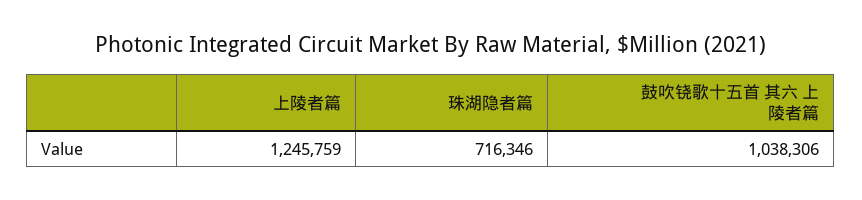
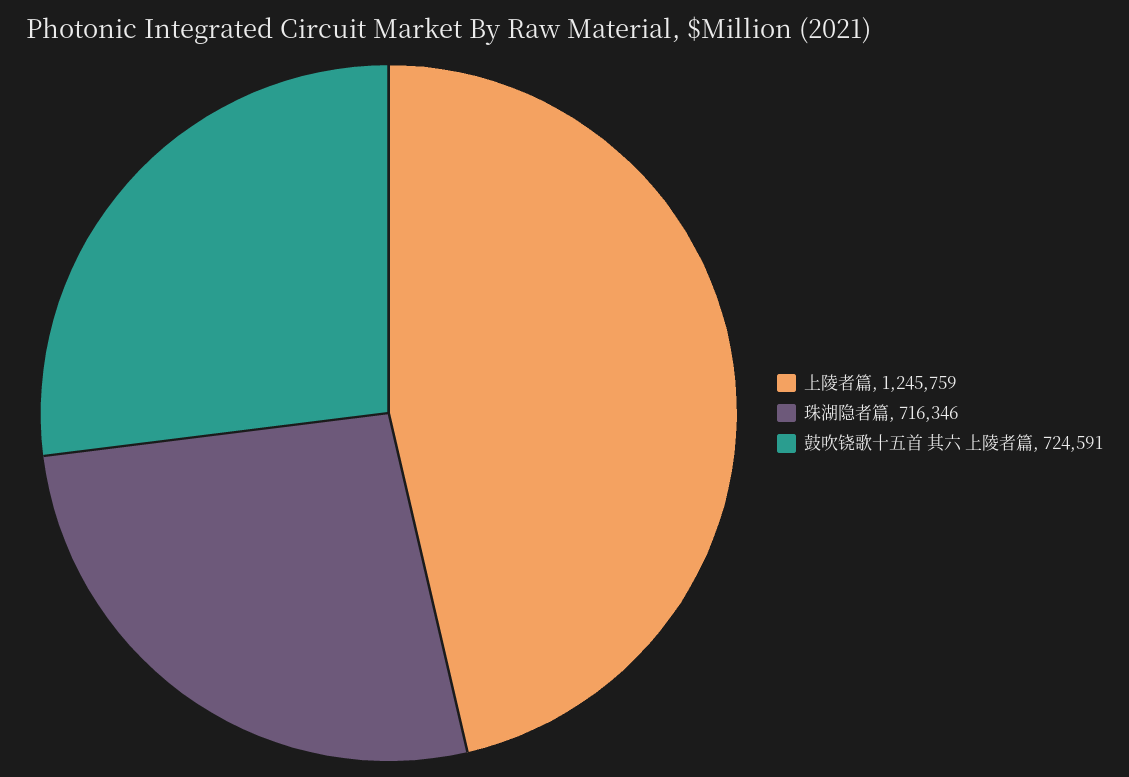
鼓吹铙歌十五首 其六 上陵者篇: 1038306 -> 724591

